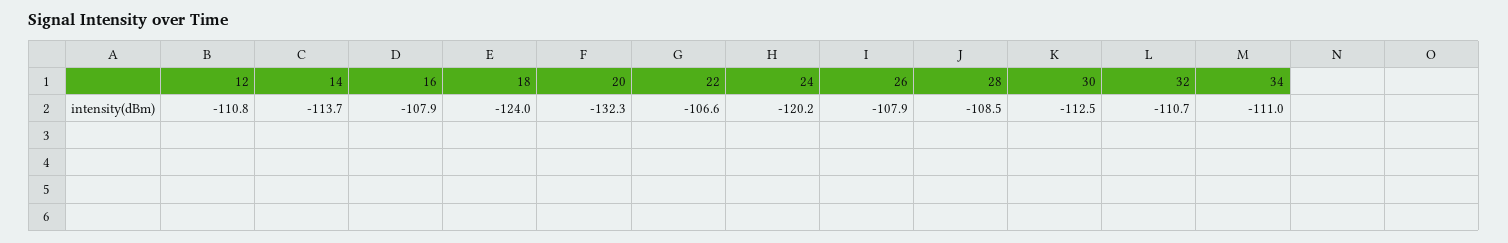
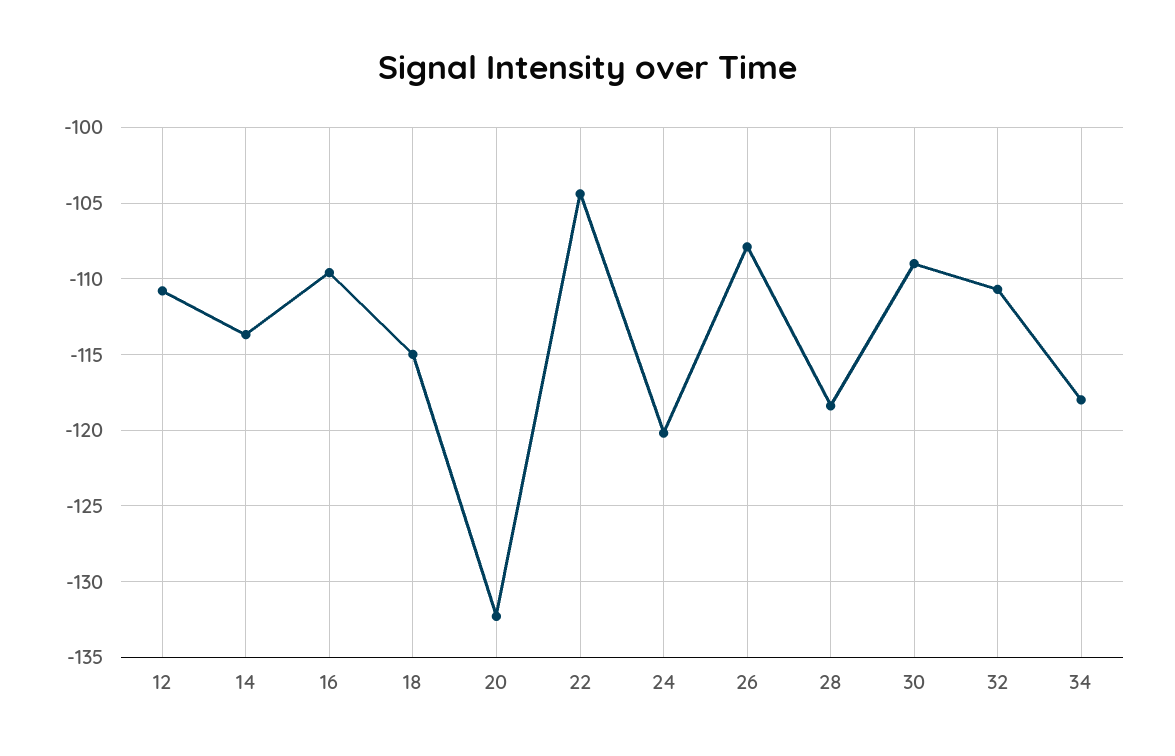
16: -107.9 -> -109.5
18: -124 -> -115
22: -106.6 -> -104.5
28: -108.5 -> -118.5
30: -112.5 -> -109
34: -111 -> -118

